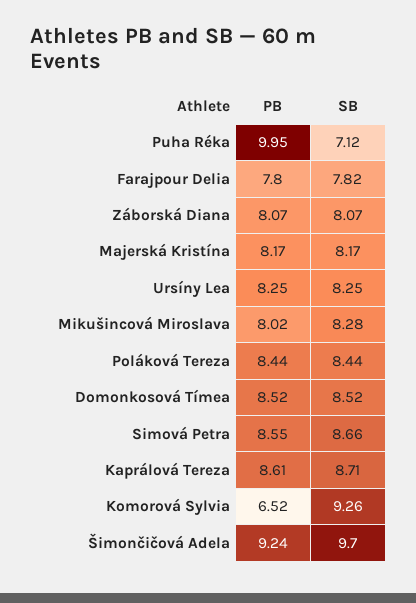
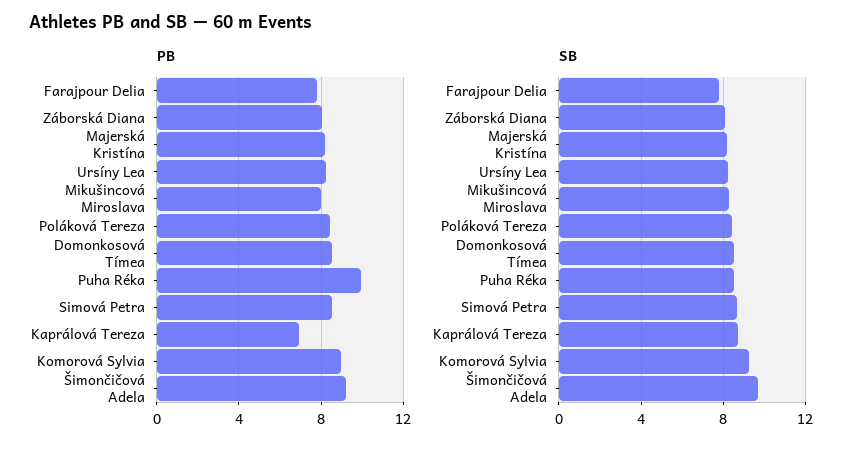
SB, Puha Réka: 7.12 -> 8.5
PB, Kaprálová Tereza: 8.61 -> 7
PB, Komorová Sylvia: 6.52 -> 9

